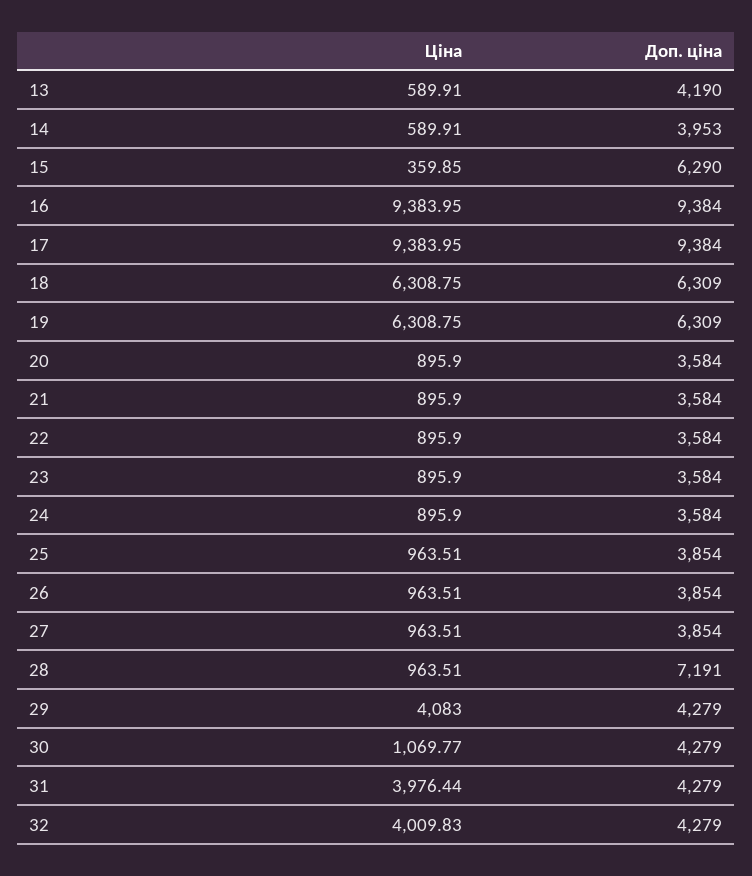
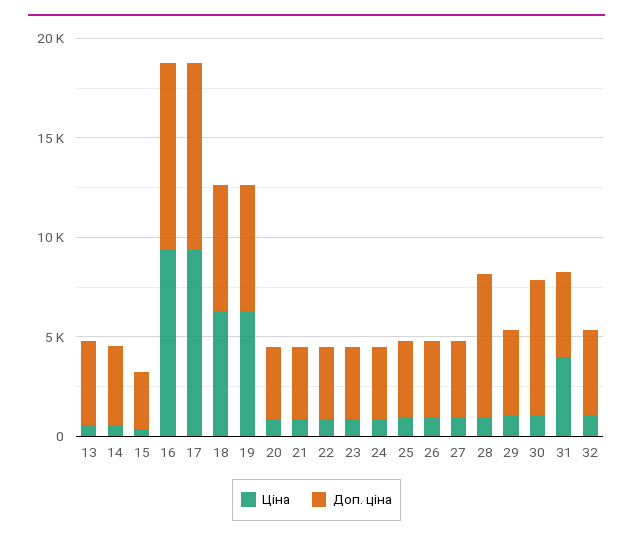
Доп. ціна, 15: 6290 -> 3000
Ціна, 29: 4083 -> 1000
Доп. ціна, 30: 4279 -> 7000
Ціна, 32: 4009.83 -> 1000

